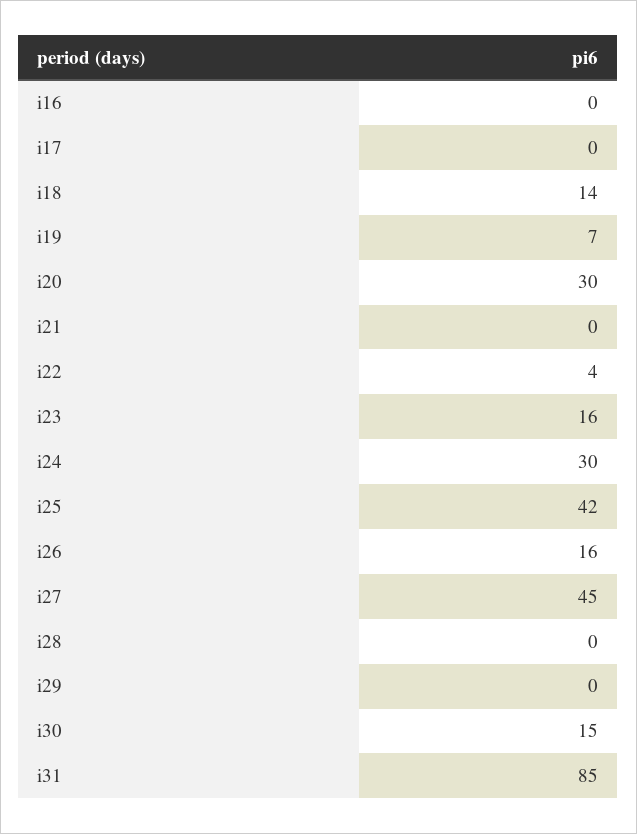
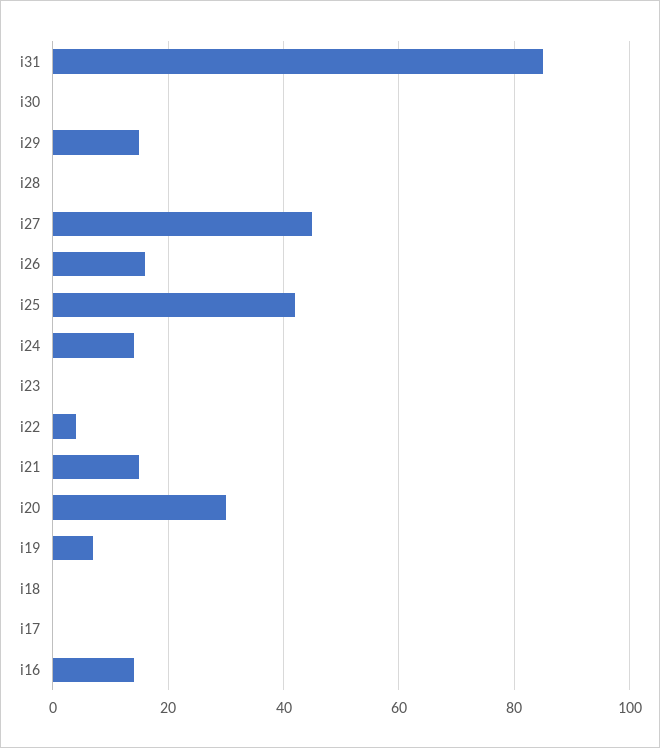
i16: 0 -> 15
i18: 14 -> 0
i21: 0 -> 15
i23: 16 -> 0
i24: 30 -> 15
i29: 0 -> 15
i30: 15 -> 0

